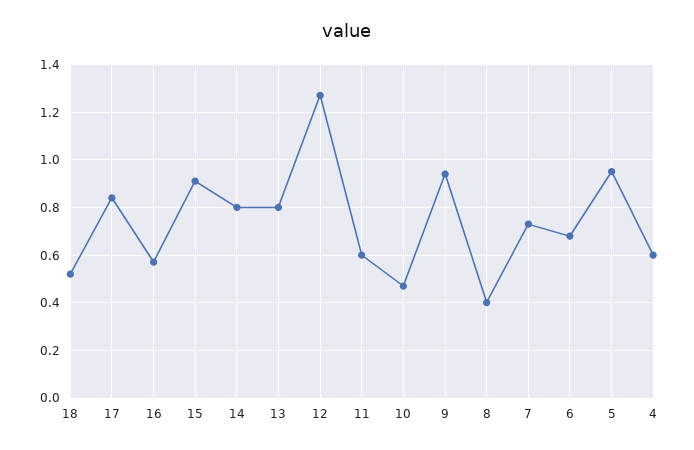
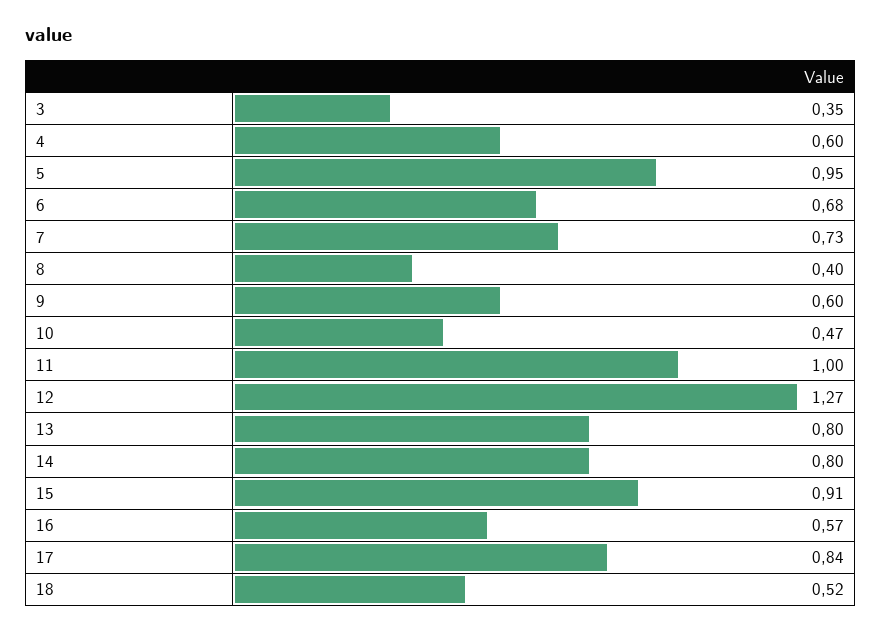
11: 0.6 -> 1
9: 0.95 -> 0.6
3: none -> 0.35

